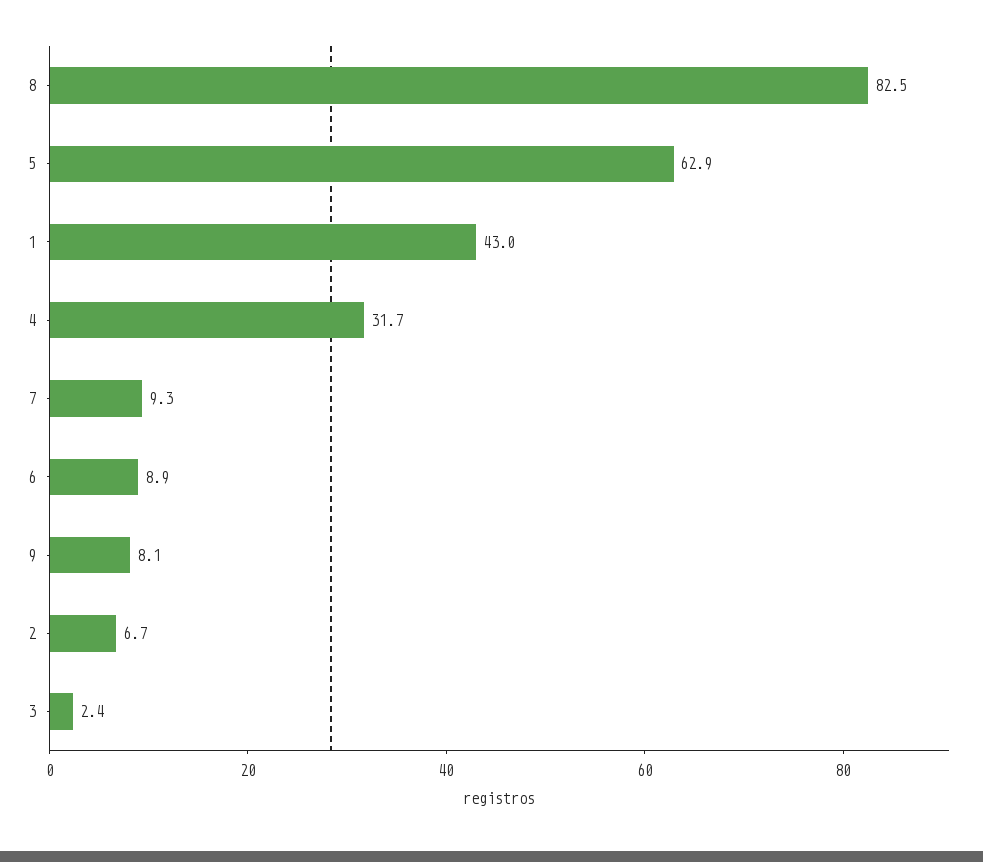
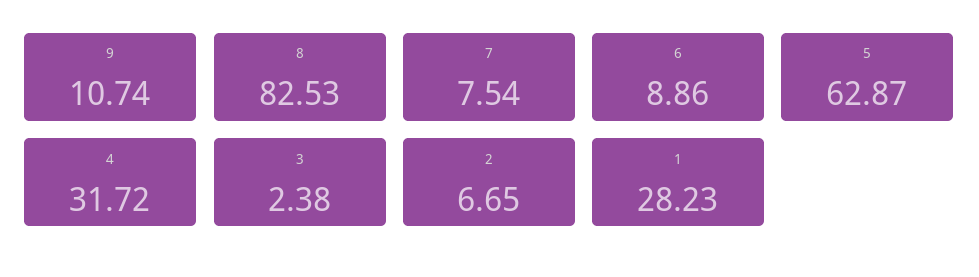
1: 43 -> 28.23
7: 9.3 -> 7.54
9: 8.1 -> 10.74

